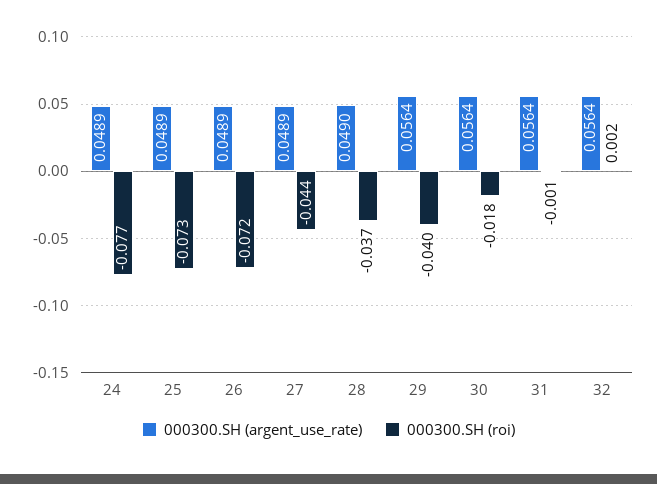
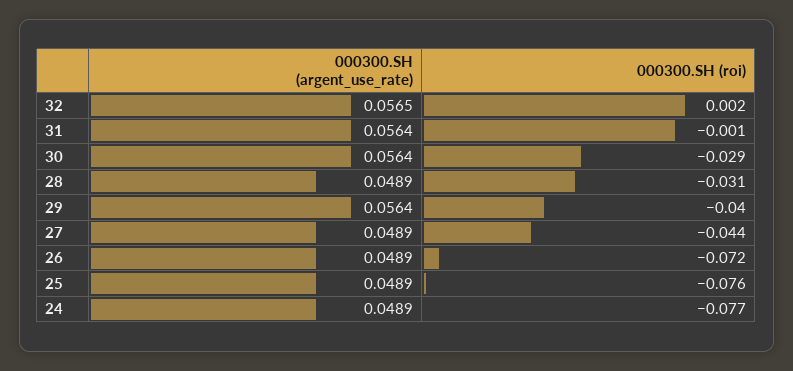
000300.SH (roi), 25: -0.073 -> -0.076
000300.SH (argent_use_rate), 28: 0.049 -> 0.0489
000300.SH (roi), 28: -0.037 -> -0.031
000300.SH (roi), 30: -0.018 -> -0.029
000300.SH (argent_use_rate), 32: 0.0564 -> 0.0565

